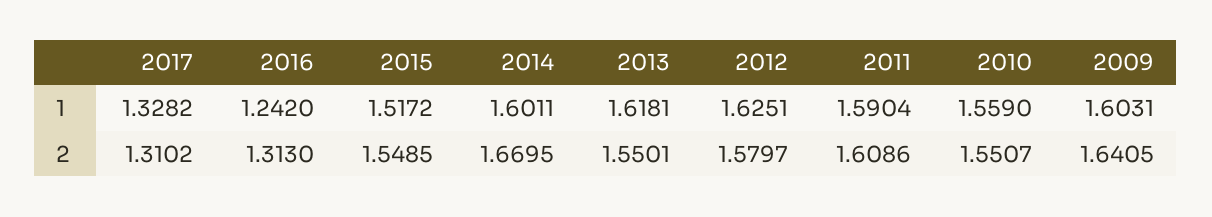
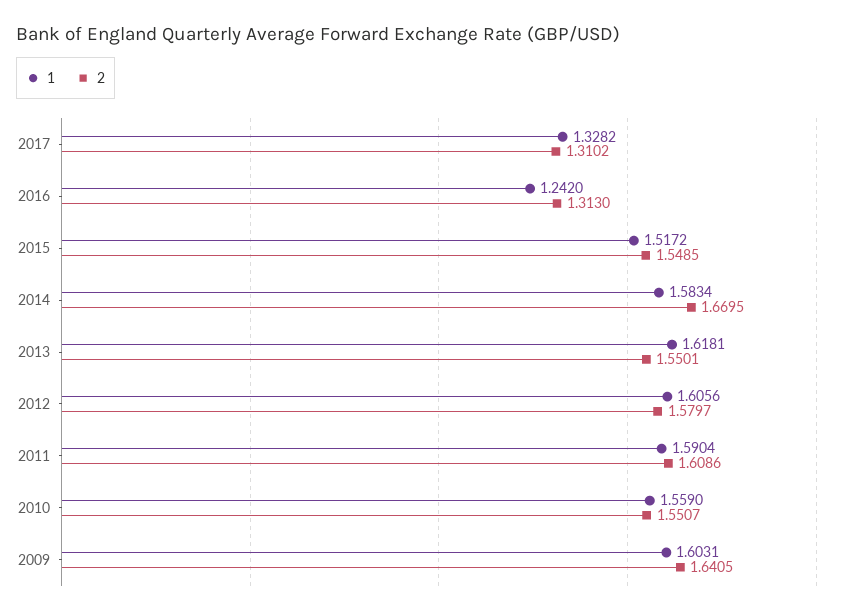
1, 2014: 1.6011 -> 1.5834
1, 2012: 1.6251 -> 1.6056

